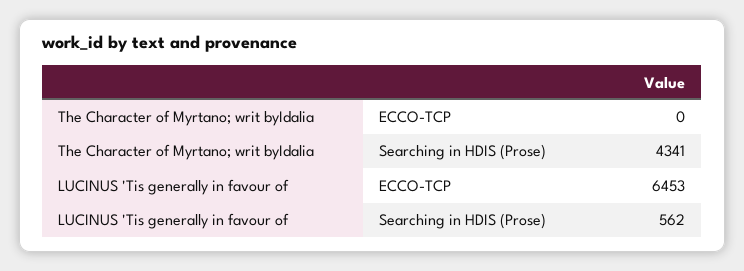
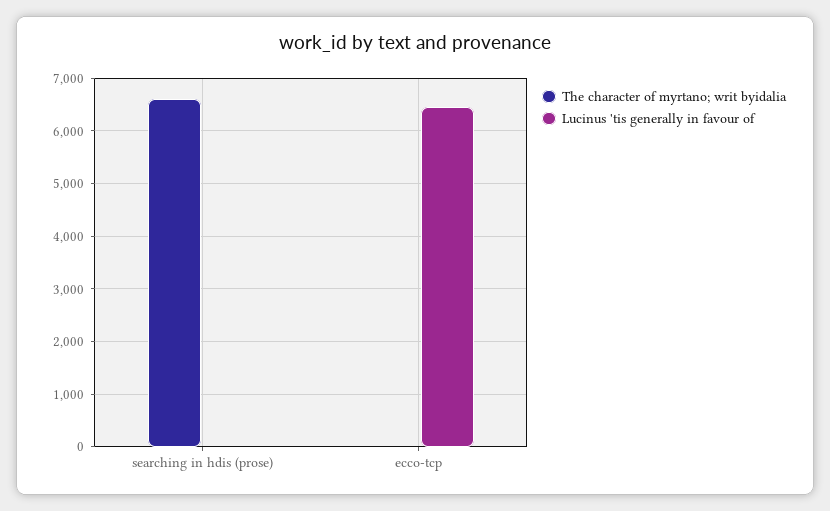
The Character of Myrtano; writ byIdalia, Searching in HDIS (Prose): 4341 -> 6600
LUCINUS 'Tis generally in favour of, Searching in HDIS (Prose): 562 -> 0

